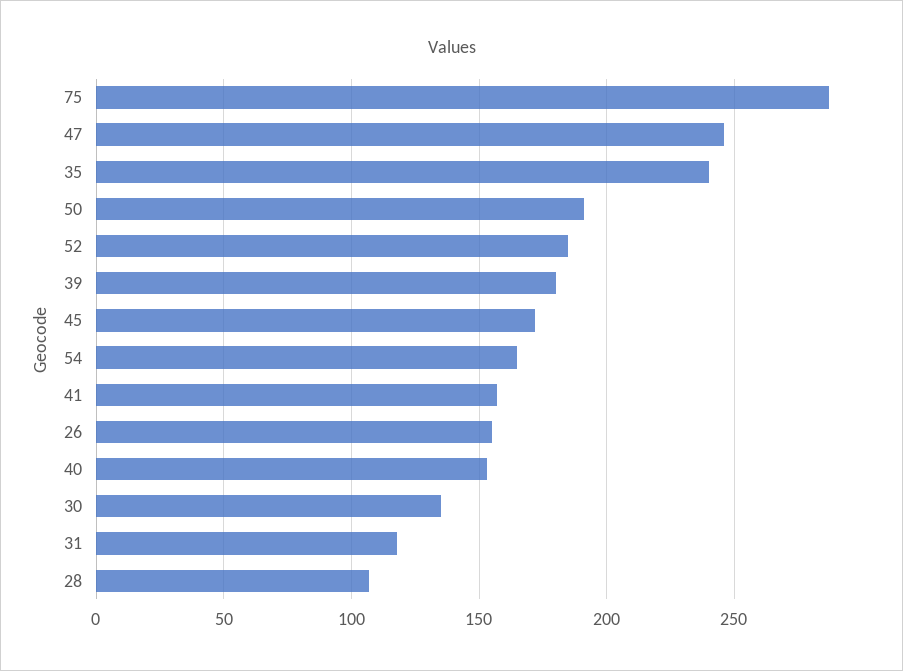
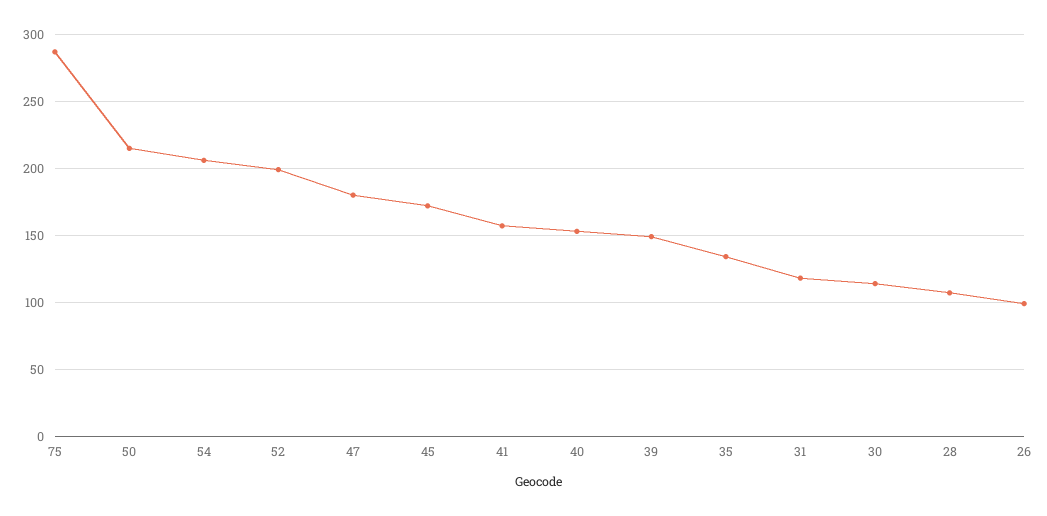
47: 245 -> 180
35: 240 -> 135
50: 190 -> 215
52: 185 -> 200
39: 180 -> 150
54: 165 -> 205
26: 155 -> 100
30: 135 -> 115

